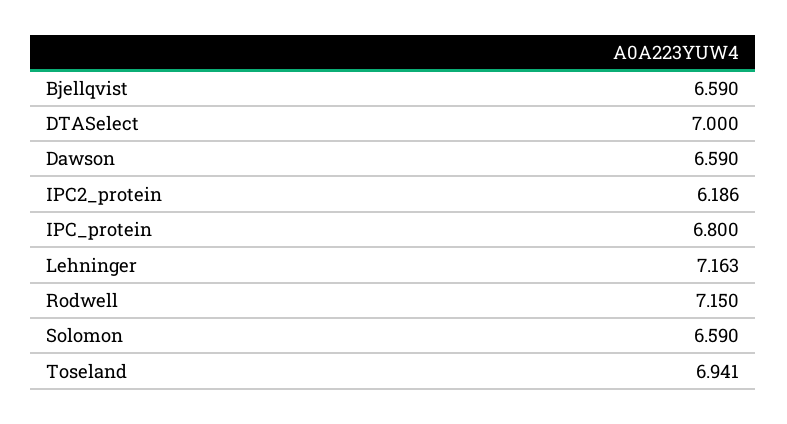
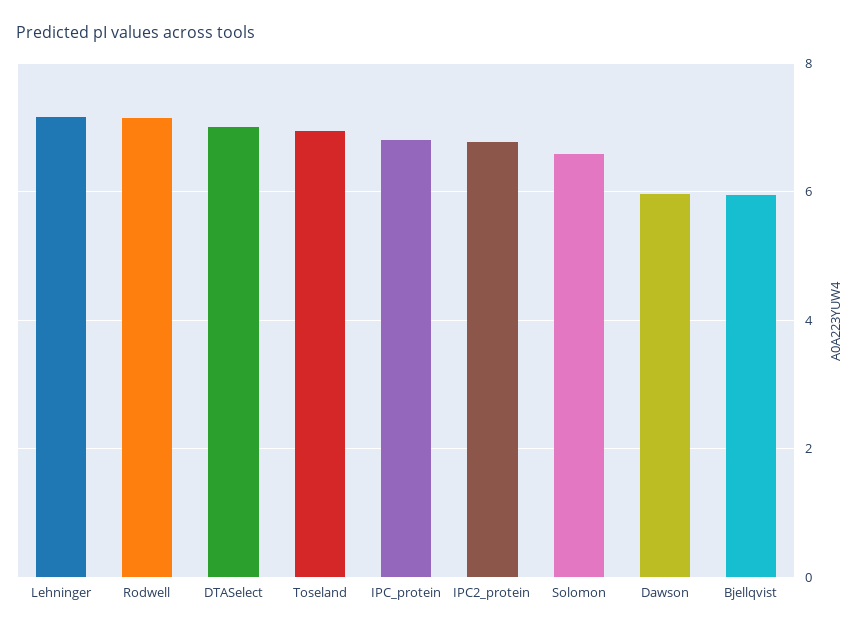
Bjellqvist: 6.59 -> 6
Dawson: 6.59 -> 6
IPC2_protein: 6.186 -> 6.8

